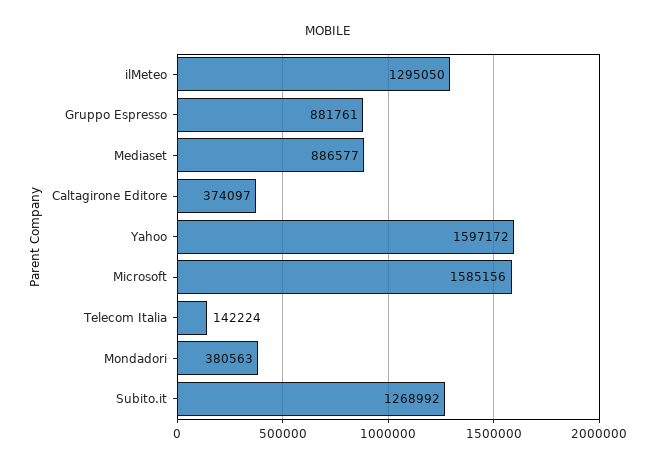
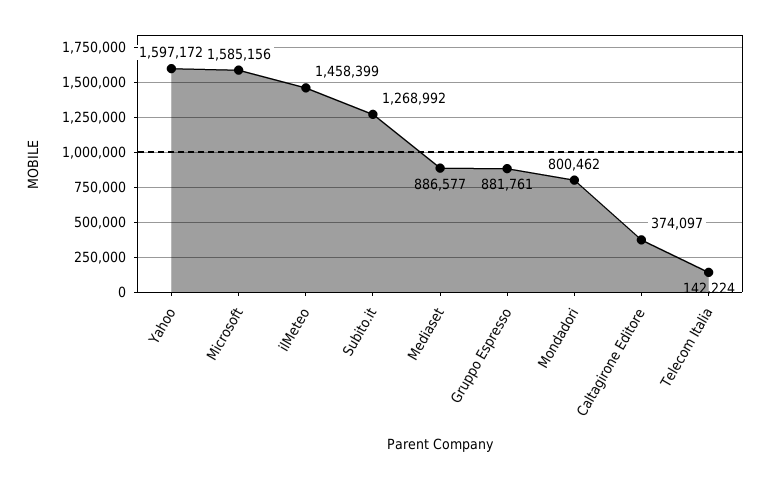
ilMeteo: 1295050 -> 1458399
Mondadori: 380563 -> 800462

